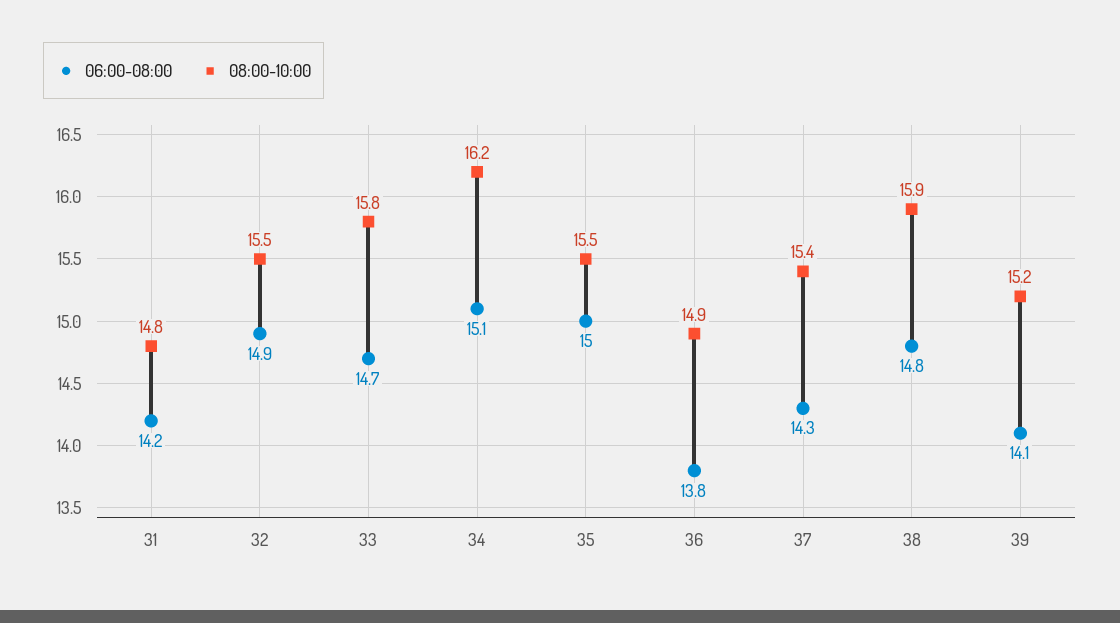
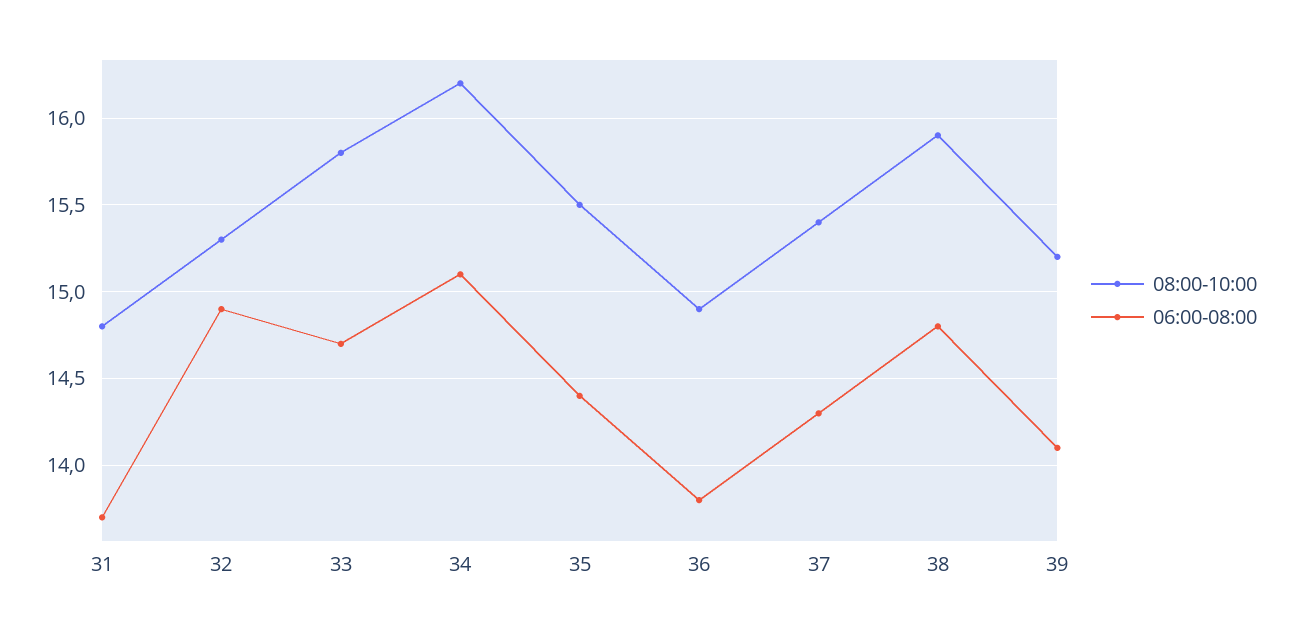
06:00-08:00, 31: 14.2 -> 13.7
08:00-10:00, 32: 15.5 -> 15.3
06:00-08:00, 35: 15 -> 14.4

